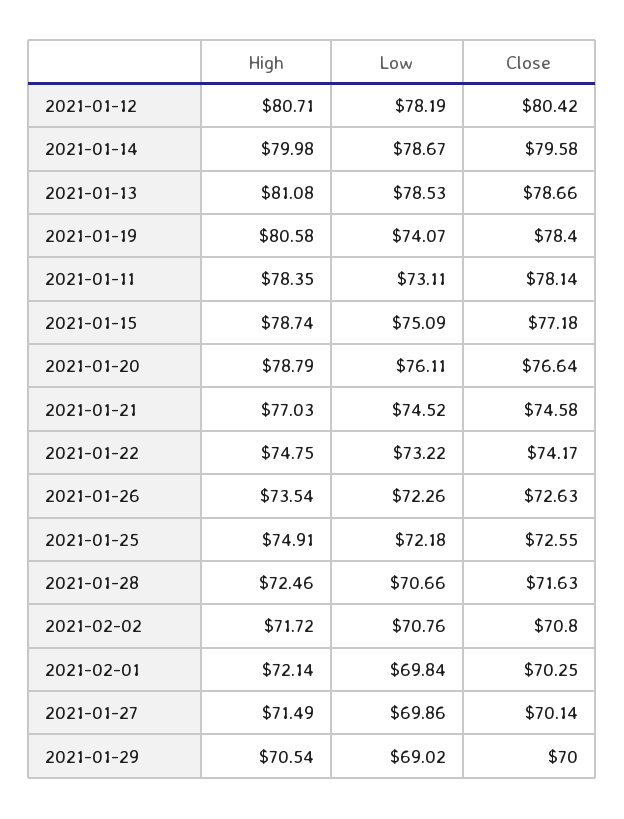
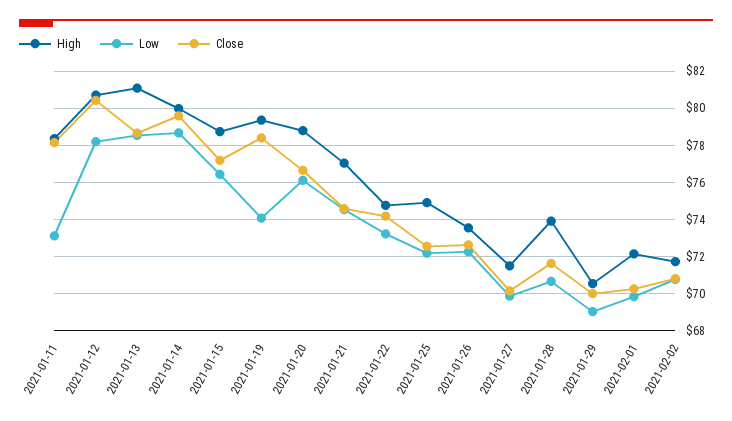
High, 2021-01-19: 80.58 -> 79.5
Low, 2021-01-15: 75.09 -> 76.5
High, 2021-01-28: 72.46 -> 74

